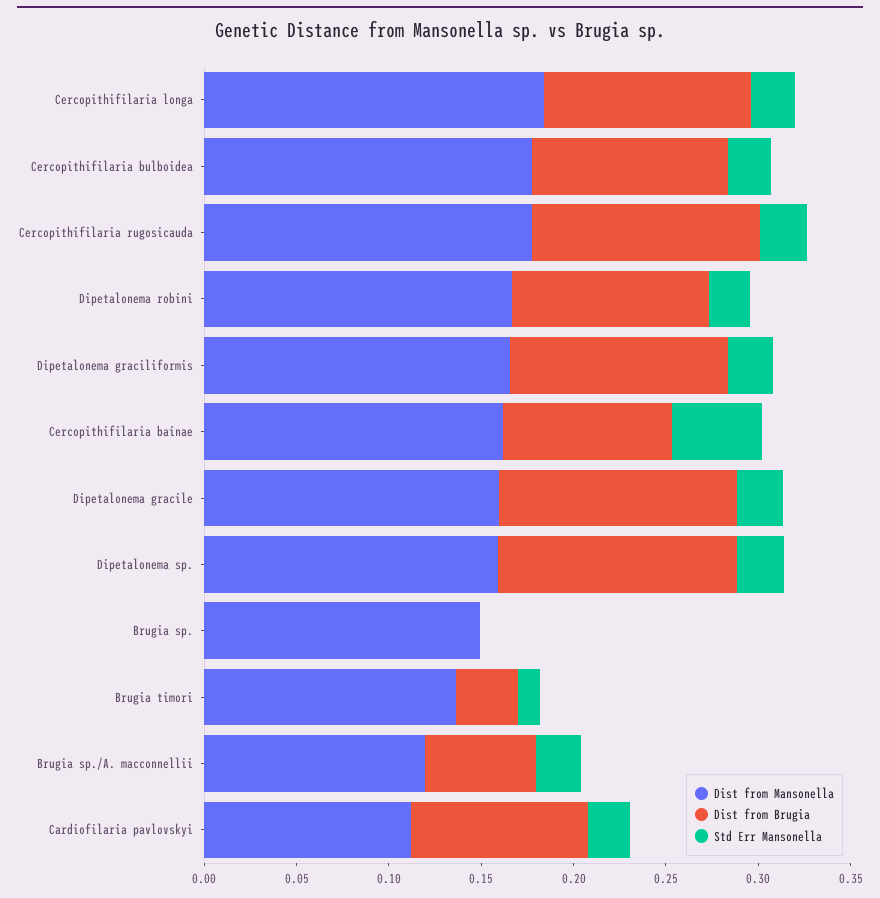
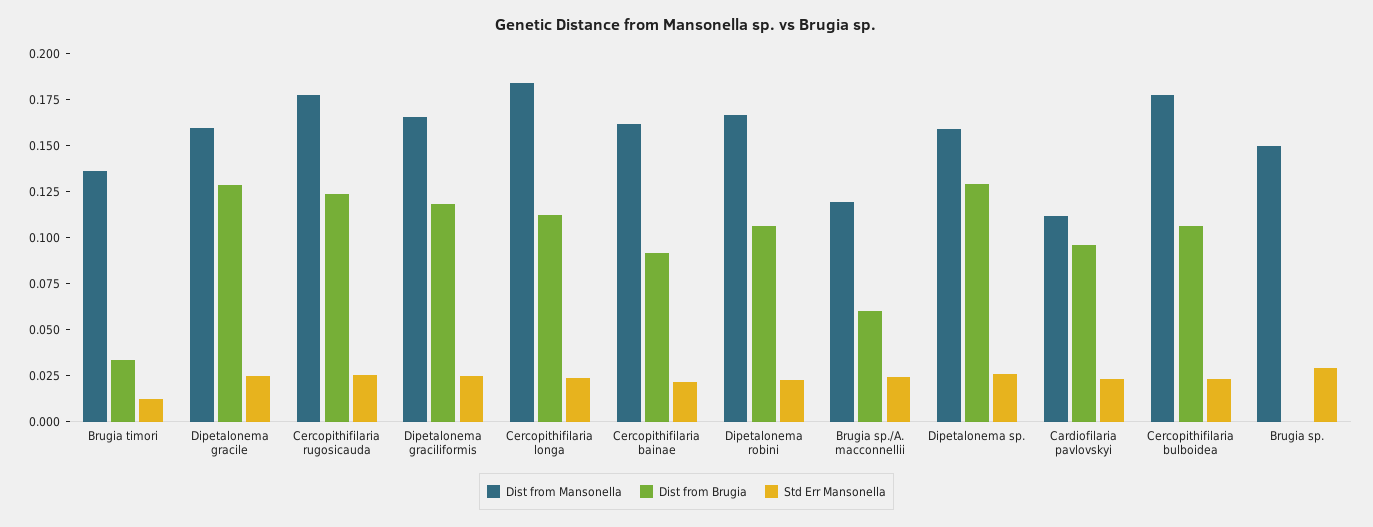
Std Err Mansonella, Cercopithifilaria bainae: 0.05 -> 0.02
Std Err Mansonella, Brugia sp.: 0 -> 0.03

